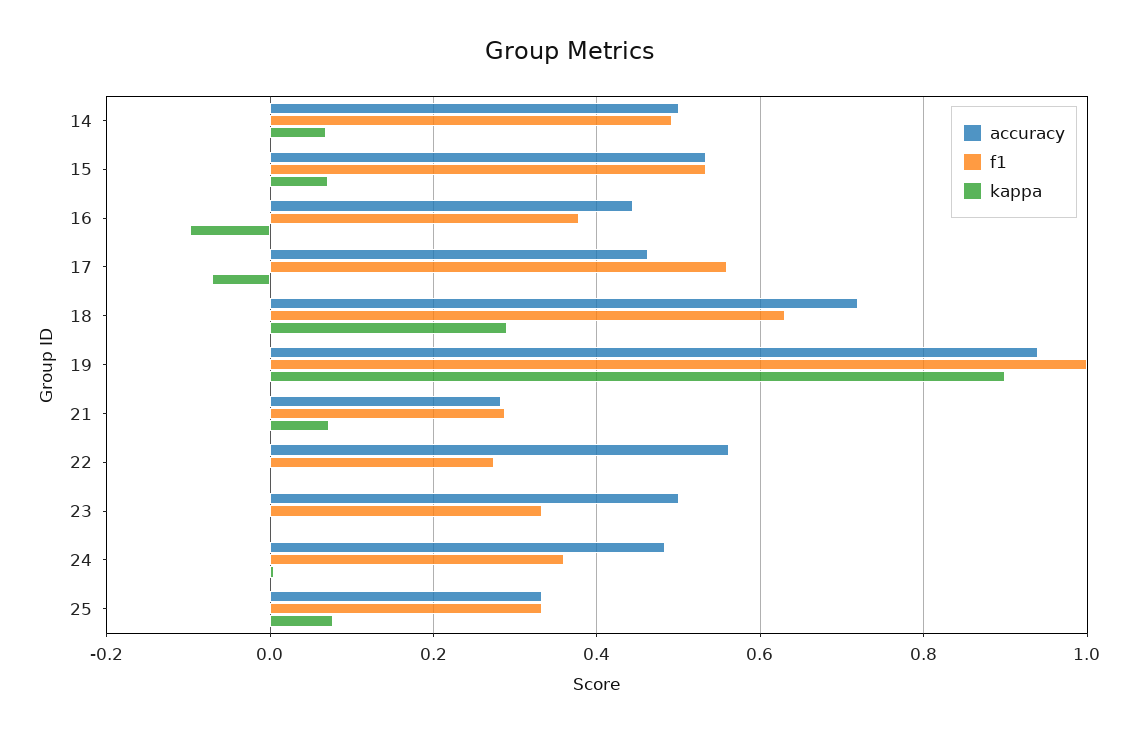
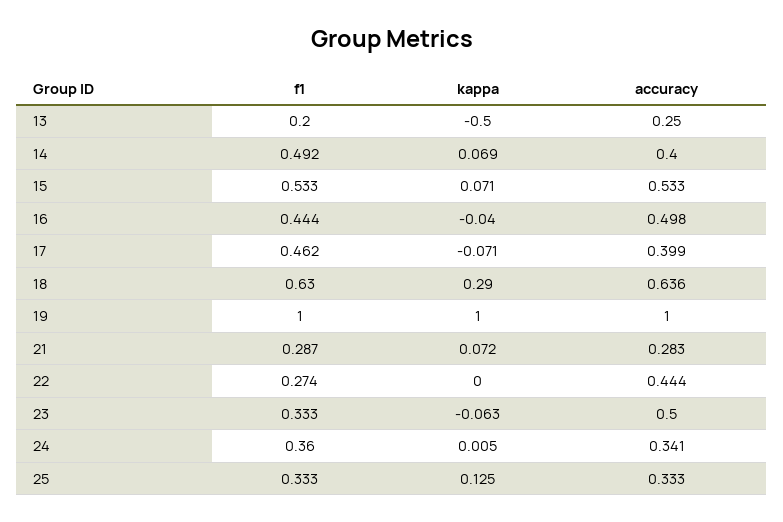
accuracy, 14: 0.5 -> 0.4
accuracy, 16: 0.44 -> 0.498
f1, 16: 0.38 -> 0.444
kappa, 16: -0.1 -> -0.04
accuracy, 17: 0.46 -> 0.399
f1, 17: 0.56 -> 0.462
accuracy, 18: 0.72 -> 0.636
accuracy, 19: 0.94 -> 1
kappa, 19: 0.9 -> 1
accuracy, 22: 0.56 -> 0.444
kappa, 23: 0 -> -0.063
accuracy, 24: 0.48 -> 0.341
kappa, 25: 0.08 -> 0.125
f1, 13: none -> 0.2
kappa, 13: none -> -0.5
accuracy, 13: none -> 0.25

